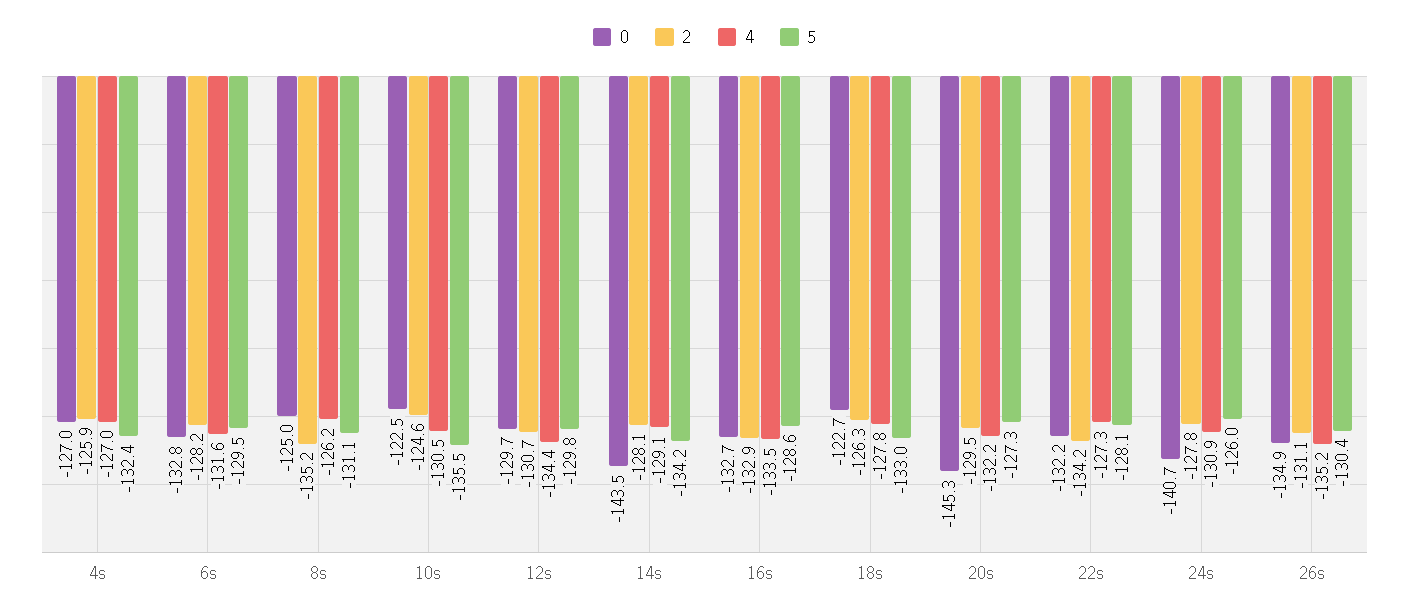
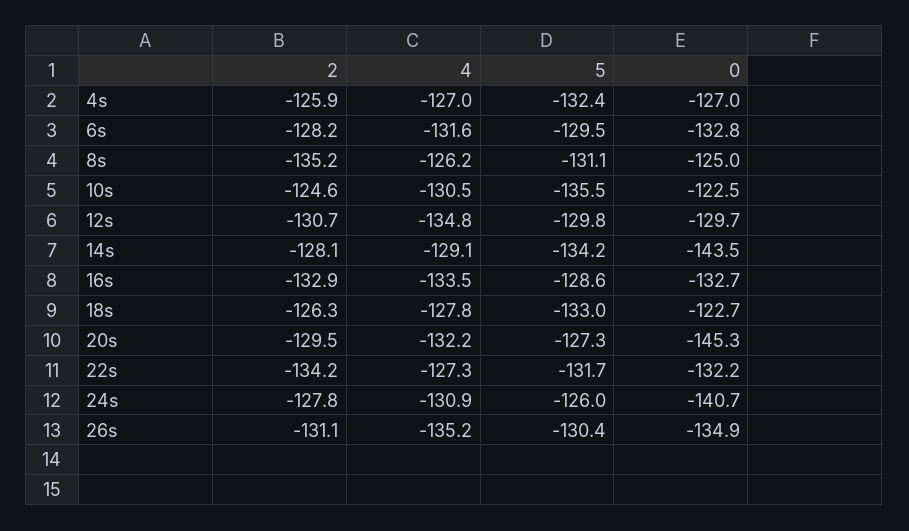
4, 12s: -134.4 -> -134.8
5, 22s: -128.1 -> -131.7

